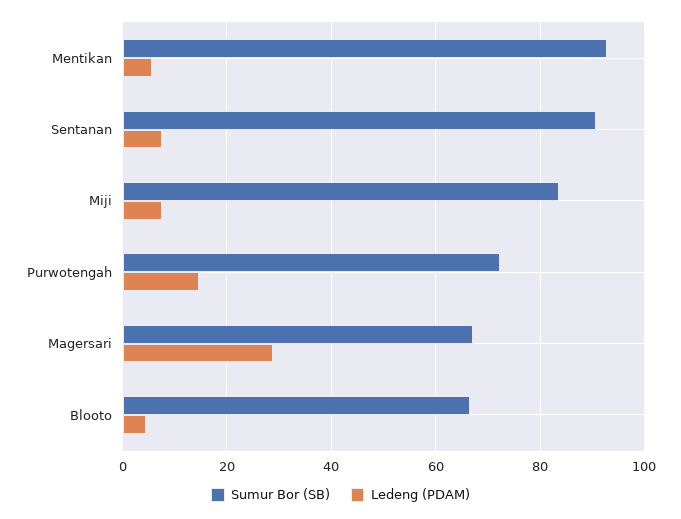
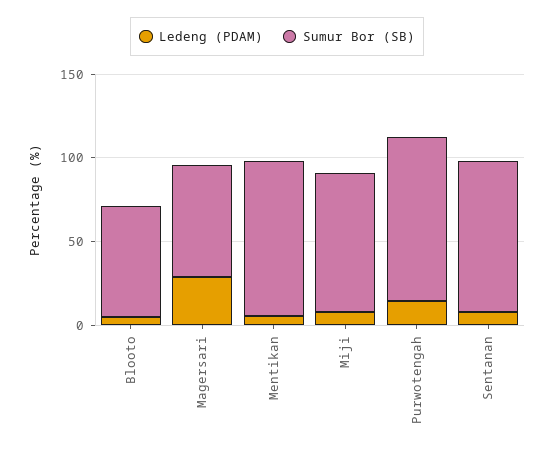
Sumur Bor (SB), Purwotengah: 72 -> 100

